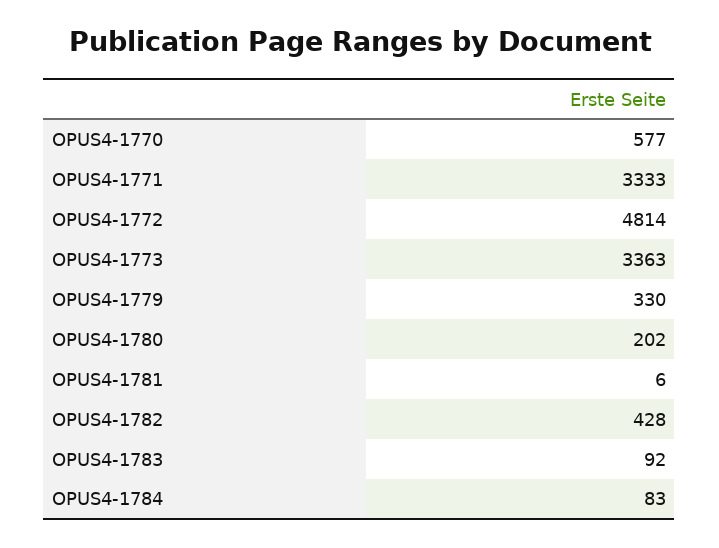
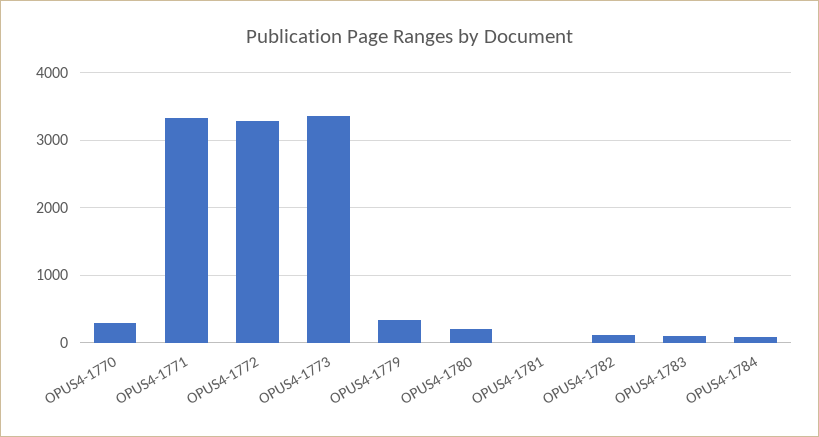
OPUS4-1770: 577 -> 300
OPUS4-1772: 4814 -> 3300
OPUS4-1782: 428 -> 100

